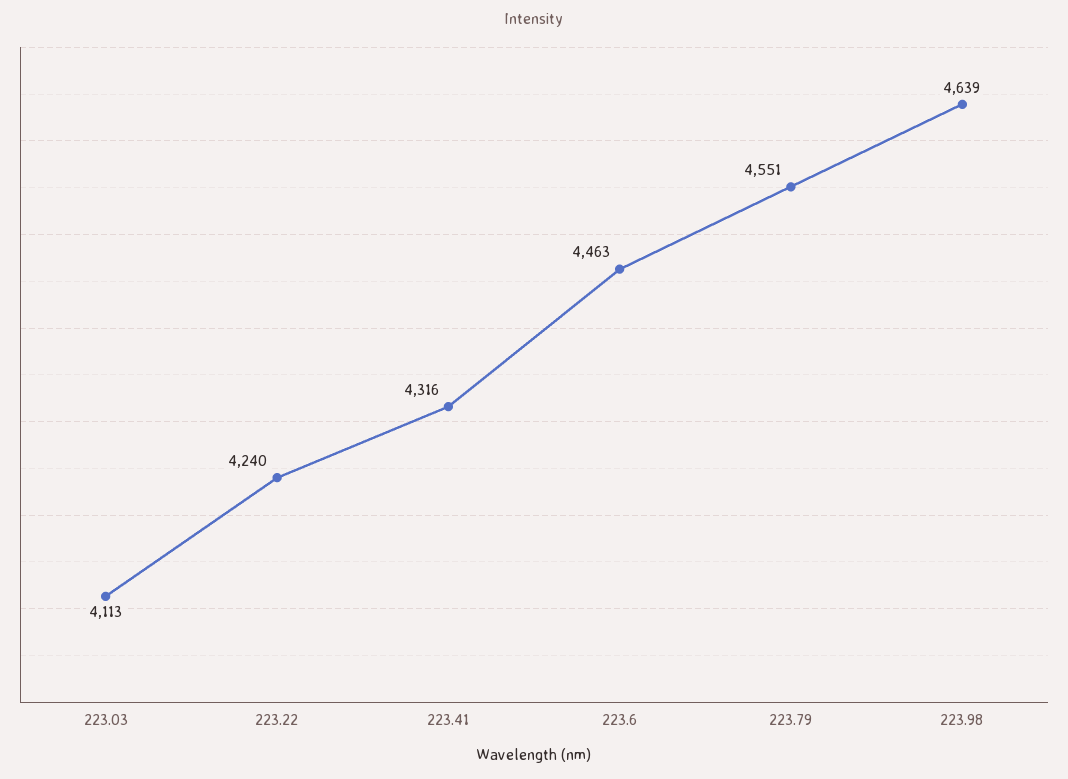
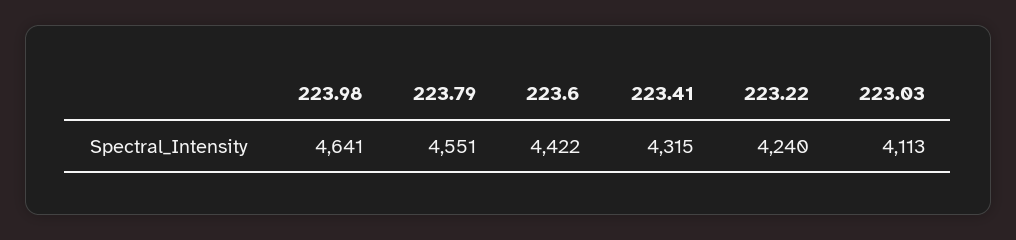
223.41: 4316 -> 4315
223.6: 4463 -> 4422
223.98: 4639 -> 4641

